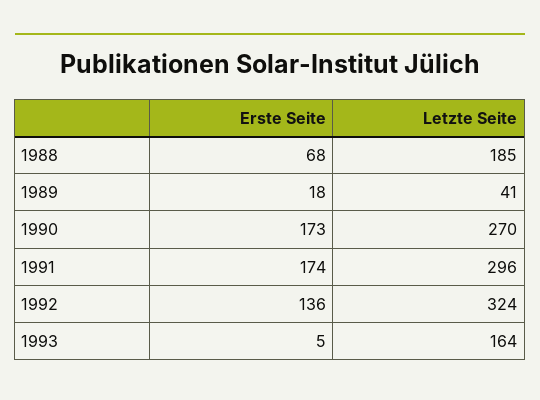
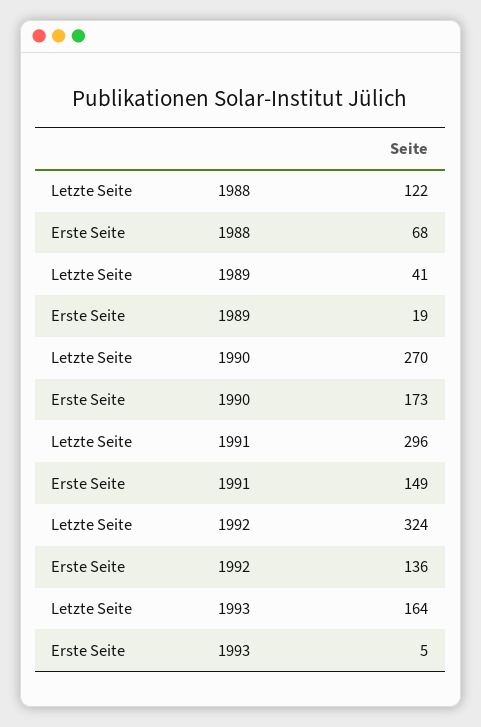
Letzte Seite, 1988: 185 -> 122
Erste Seite, 1989: 18 -> 19
Erste Seite, 1991: 174 -> 149

